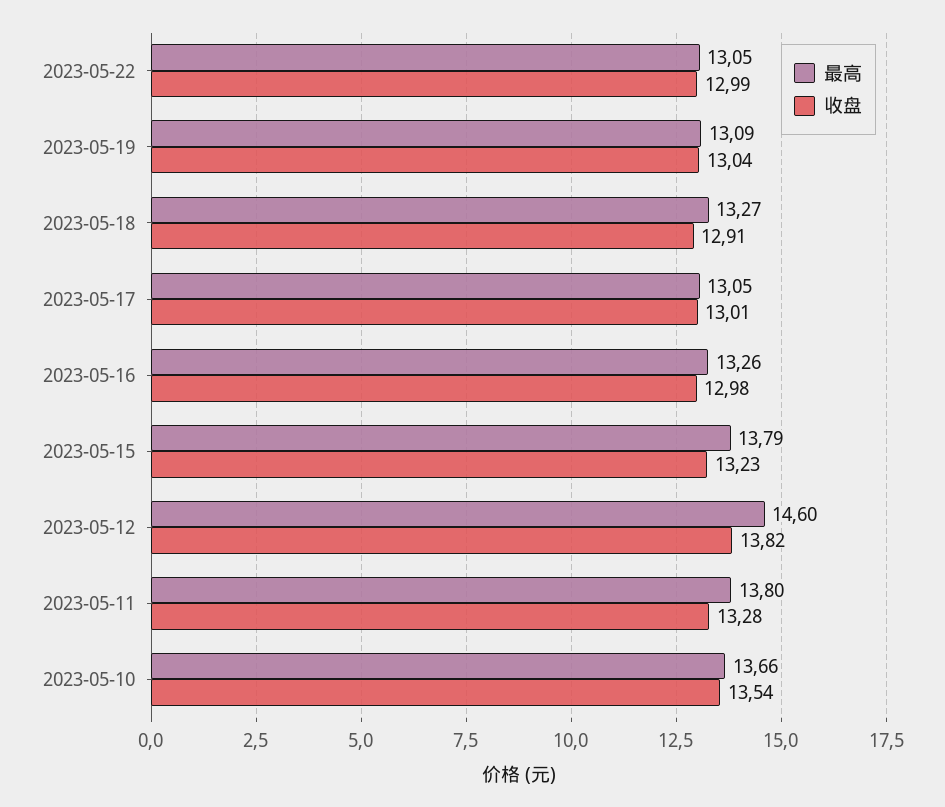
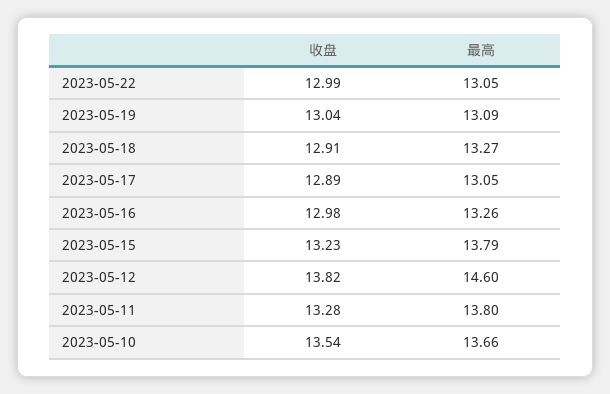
收盘, 2023-05-17: 13.01 -> 12.89

